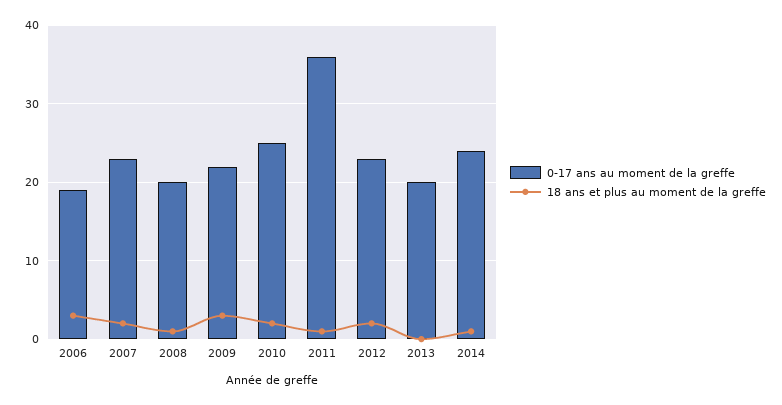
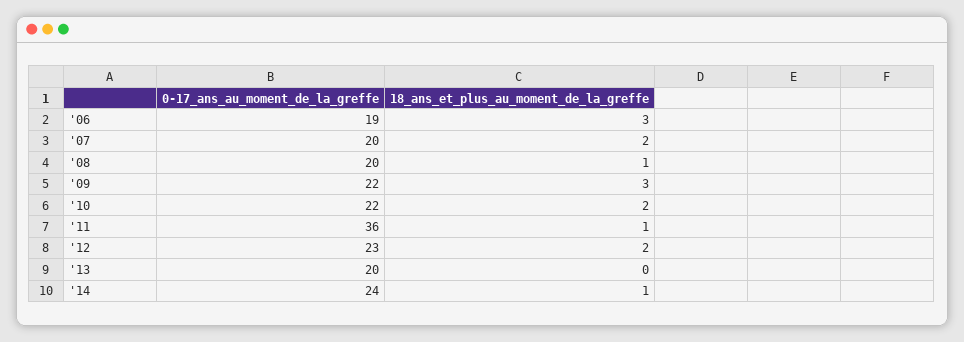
0-17 ans au moment de la greffe, 2007: 23 -> 20
0-17 ans au moment de la greffe, 2010: 25 -> 22

